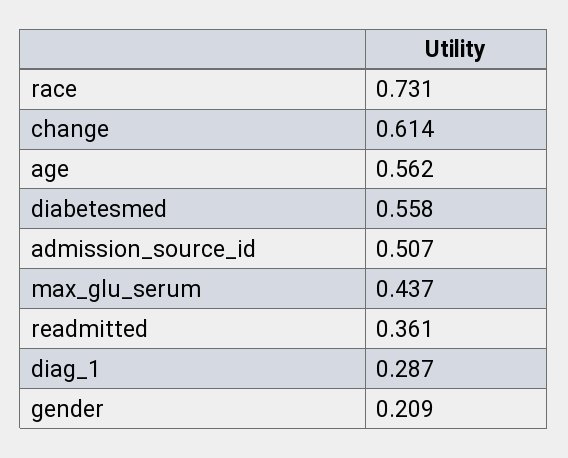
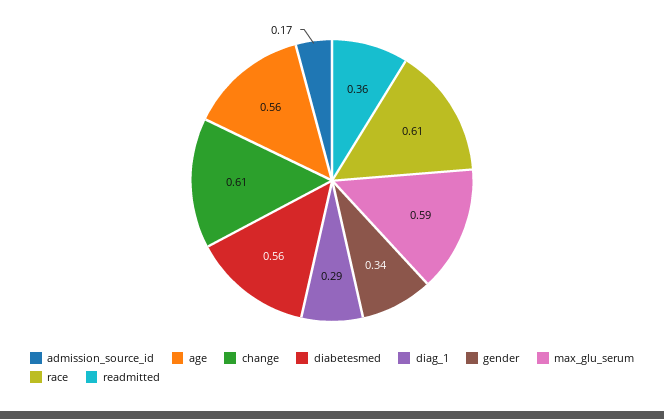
race: 0.731 -> 0.61
admission_source_id: 0.507 -> 0.17
max_glu_serum: 0.437 -> 0.59
gender: 0.209 -> 0.34

